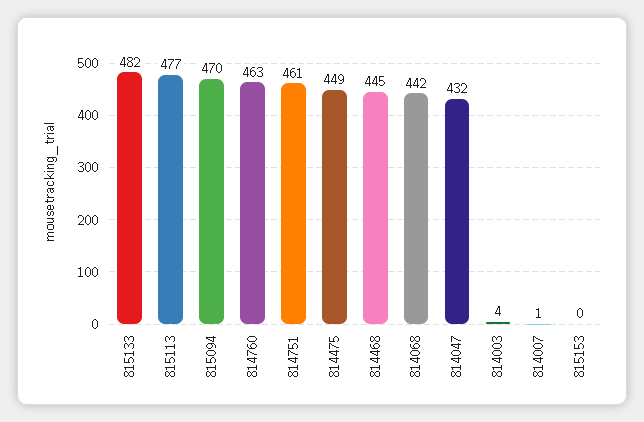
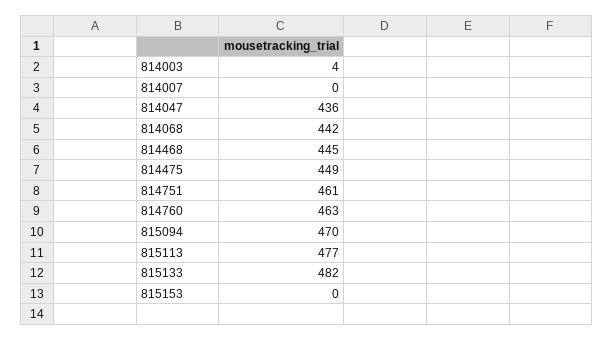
814047: 432 -> 436
814007: 1 -> 0

